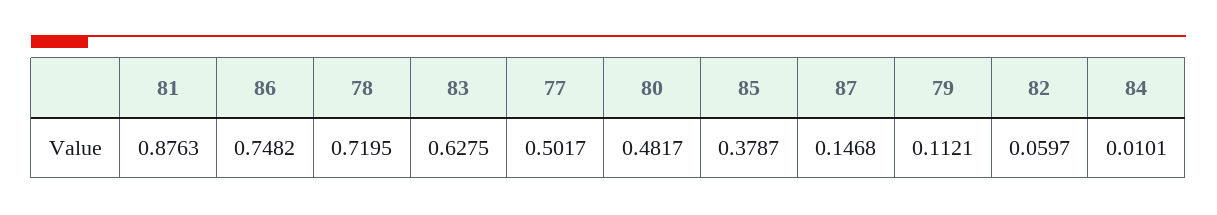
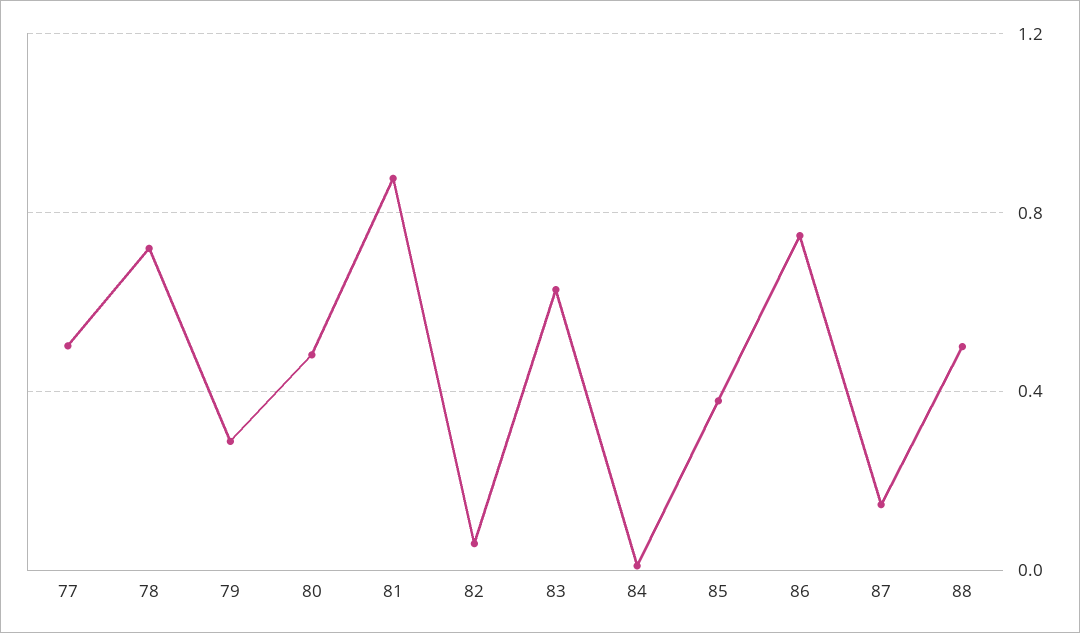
79: 0.1121 -> 0.3
88: none -> 0.5

